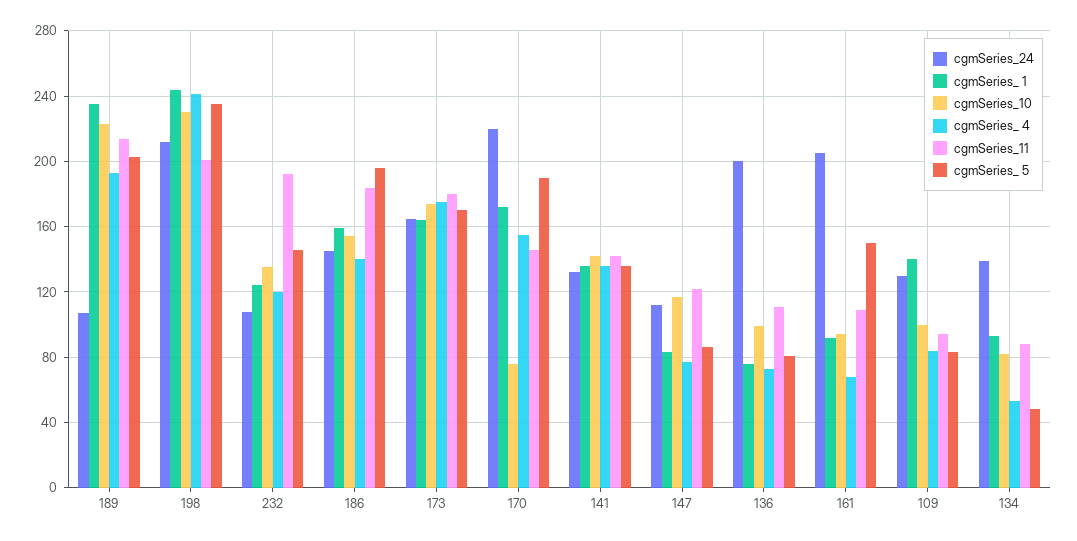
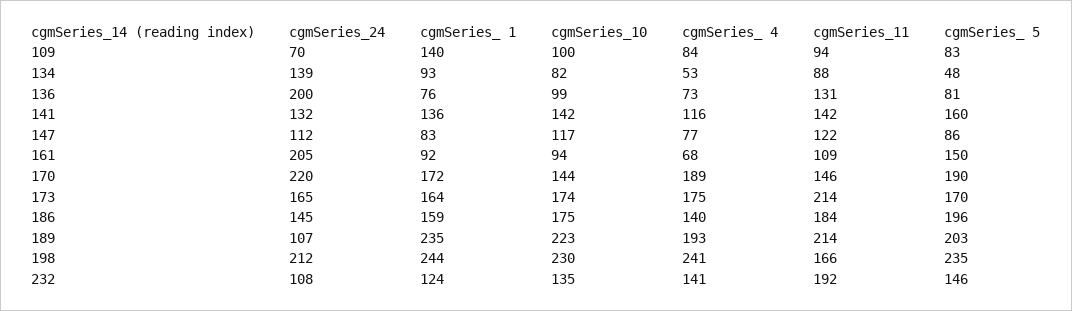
cgmSeries_11, 198: 200 -> 166
cgmSeries_ 4, 232: 120 -> 141
cgmSeries_10, 186: 155 -> 175
cgmSeries_11, 173: 180 -> 214
cgmSeries_10, 170: 75 -> 144
cgmSeries_ 4, 170: 155 -> 189
cgmSeries_ 4, 141: 135 -> 116
cgmSeries_ 5, 141: 135 -> 160
cgmSeries_11, 136: 110 -> 131
cgmSeries_24, 109: 130 -> 70

